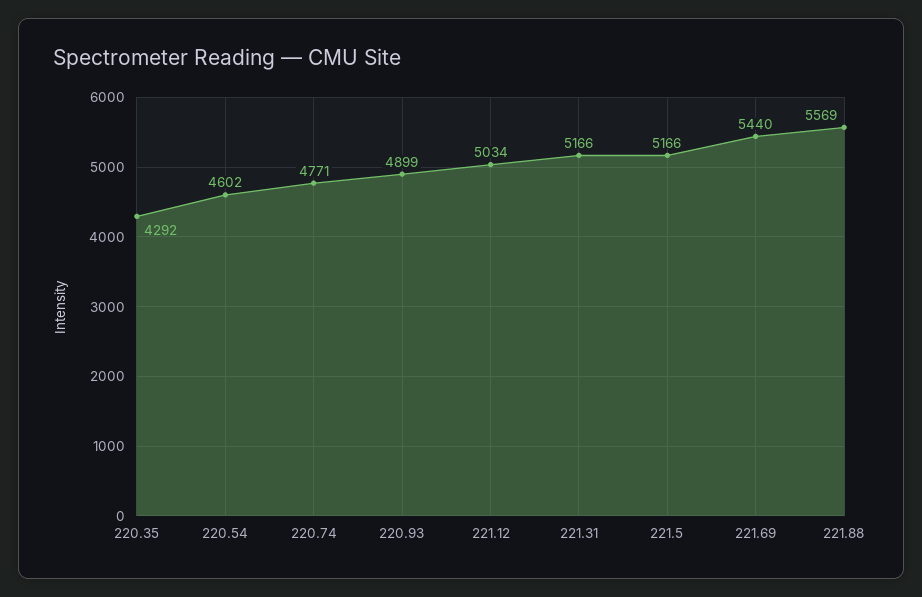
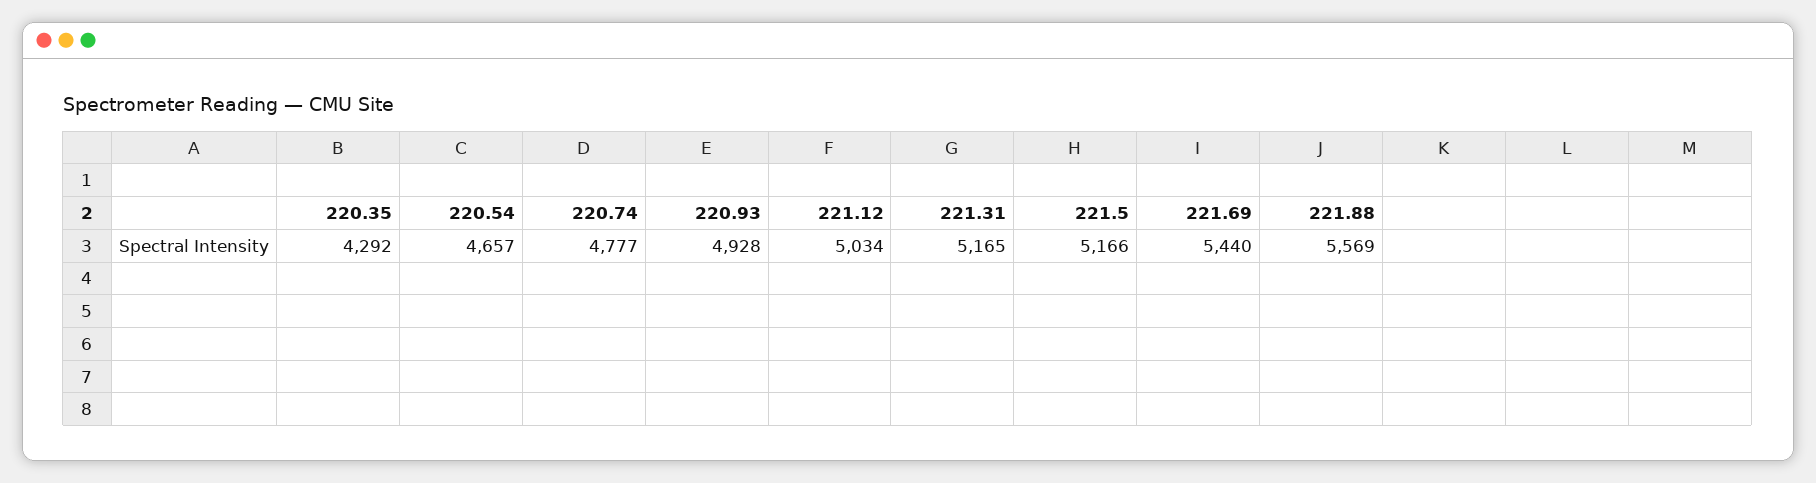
220.54: 4602 -> 4657
220.74: 4771 -> 4777
220.93: 4899 -> 4928
221.31: 5166 -> 5165

